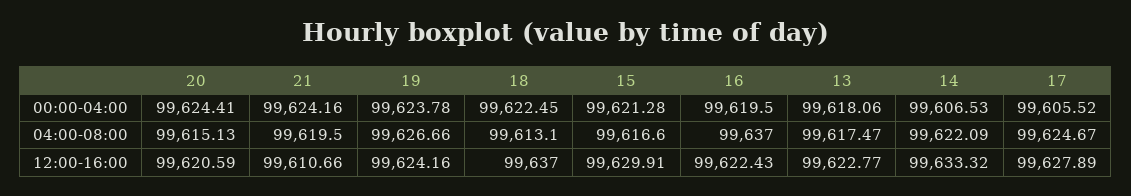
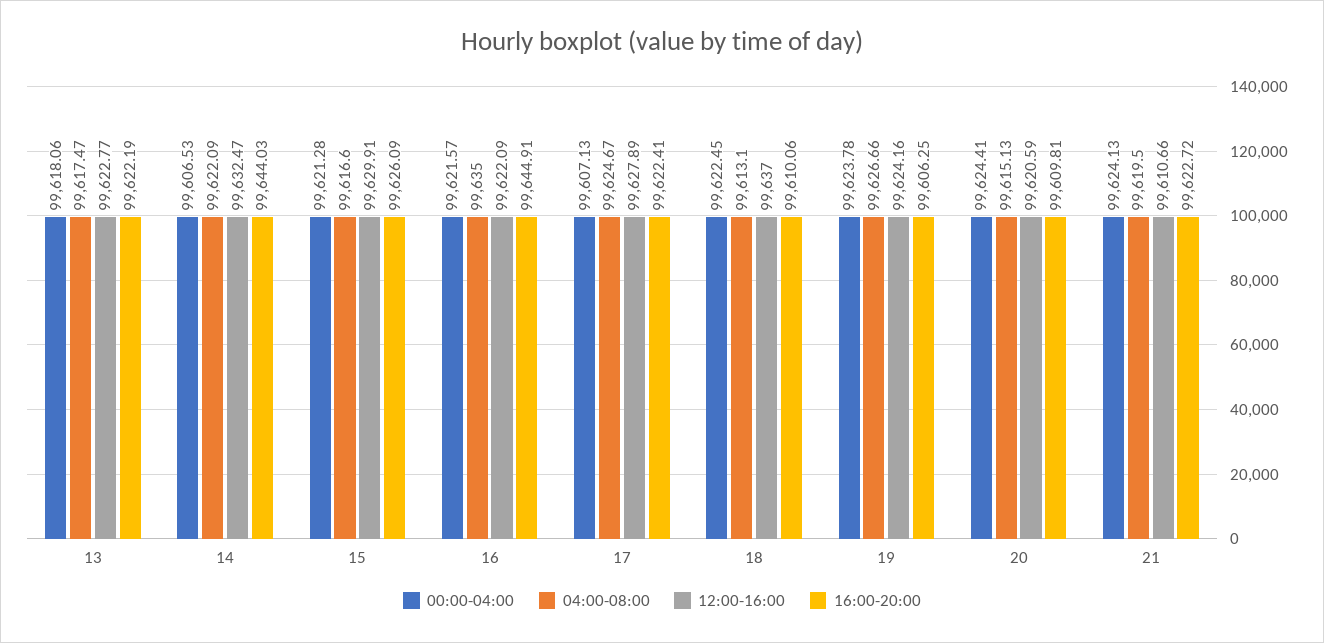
00:00-04:00, 21: 99624.16 -> 99624.13
00:00-04:00, 16: 99619.5 -> 99621.57
00:00-04:00, 17: 99605.52 -> 99607.13
04:00-08:00, 16: 99637 -> 99635
12:00-16:00, 16: 99622.43 -> 99622.09
12:00-16:00, 14: 99633.32 -> 99632.47
16:00-20:00, 13: none -> 99622.19
16:00-20:00, 14: none -> 99644.03
16:00-20:00, 15: none -> 99626.09
16:00-20:00, 16: none -> 99644.91
16:00-20:00, 17: none -> 99622.41
16:00-20:00, 18: none -> 99610.06
16:00-20:00, 19: none -> 99606.25
16:00-20:00, 20: none -> 99609.81
16:00-20:00, 21: none -> 99622.72

